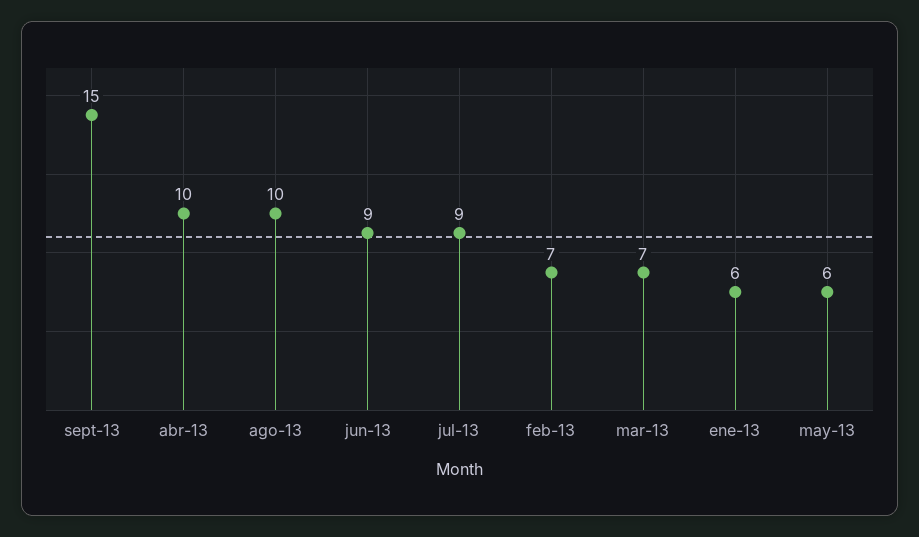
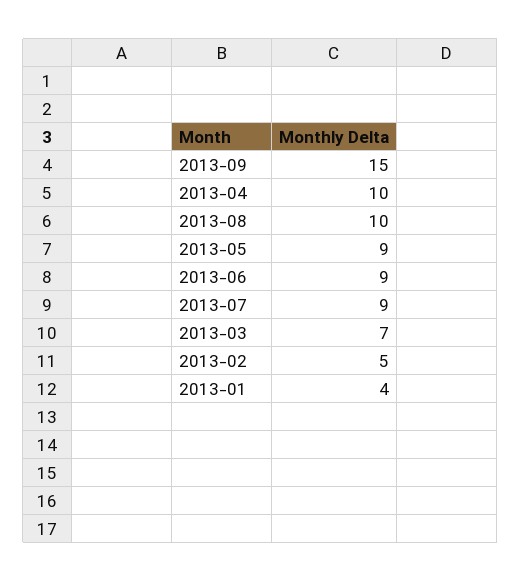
feb-13: 7 -> 5
ene-13: 6 -> 4
may-13: 6 -> 9

